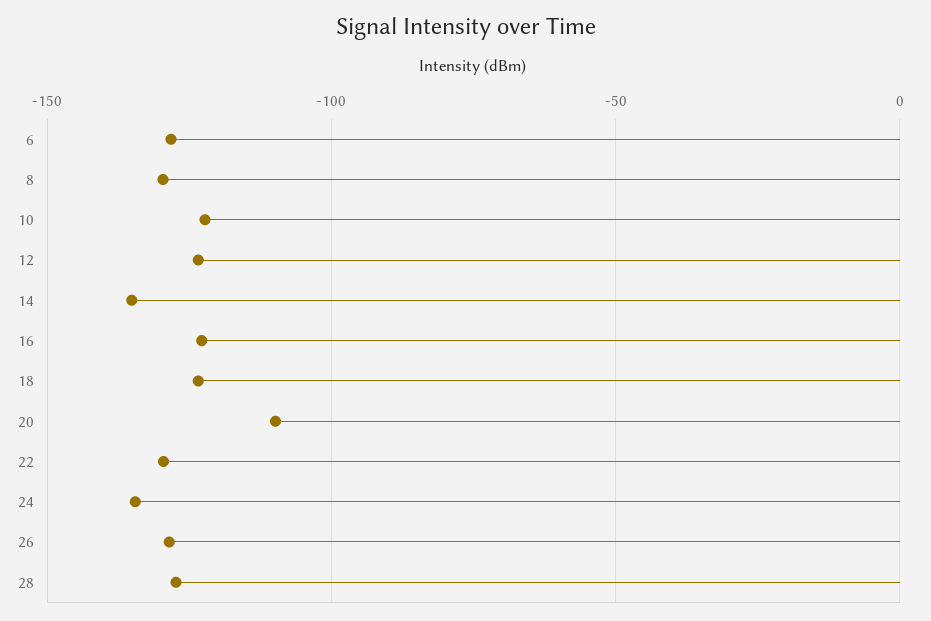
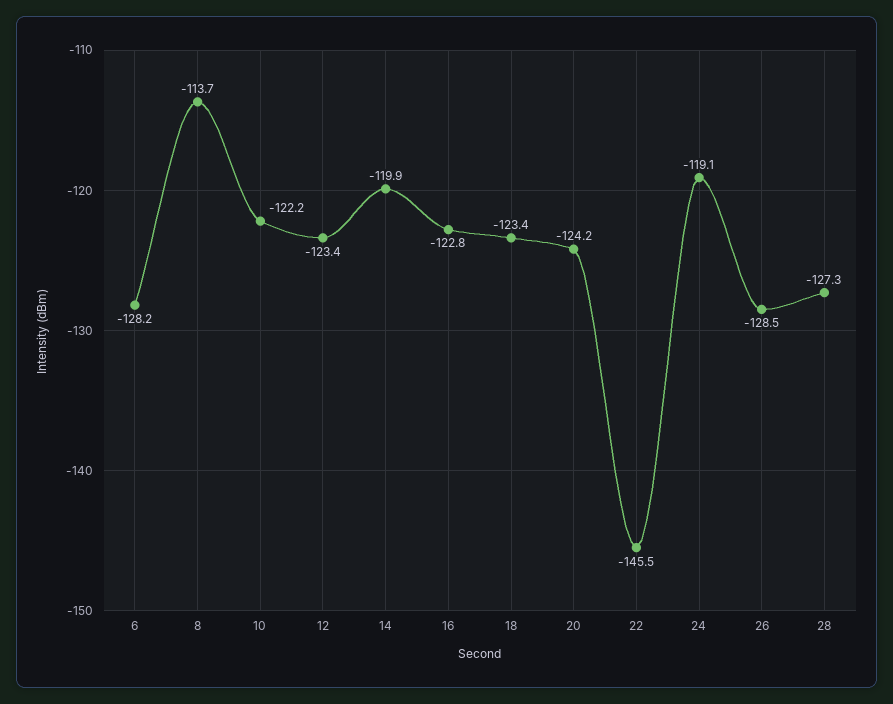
8: -130 -> -113.7
14: -135 -> -119.9
20: -110 -> -124.2
22: -130 -> -145.5
24: -135 -> -119.1

